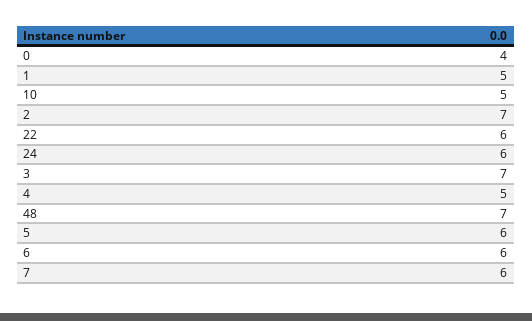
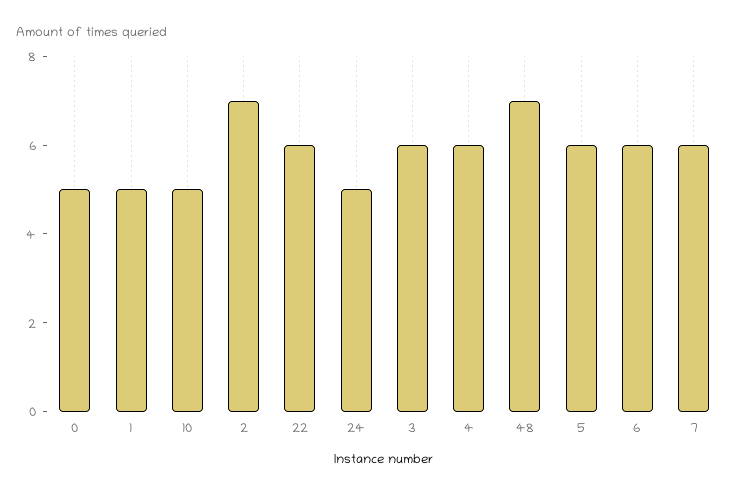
0: 4 -> 5
24: 6 -> 5
3: 7 -> 6
4: 5 -> 6

